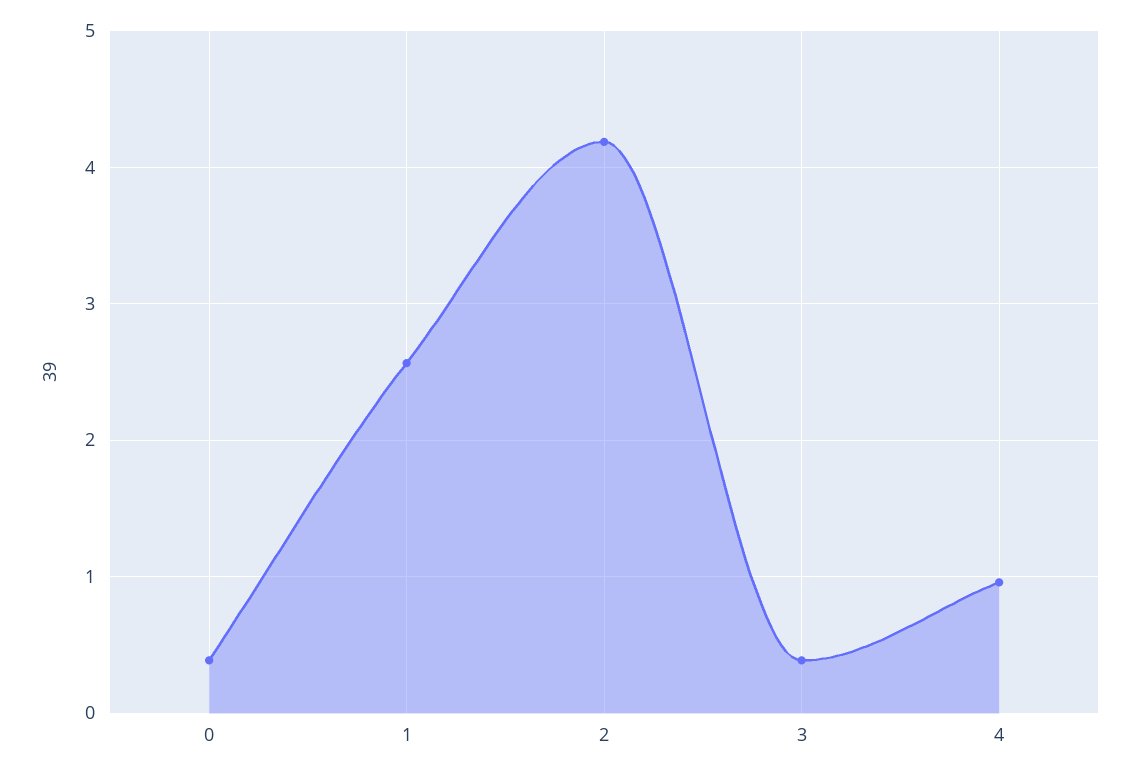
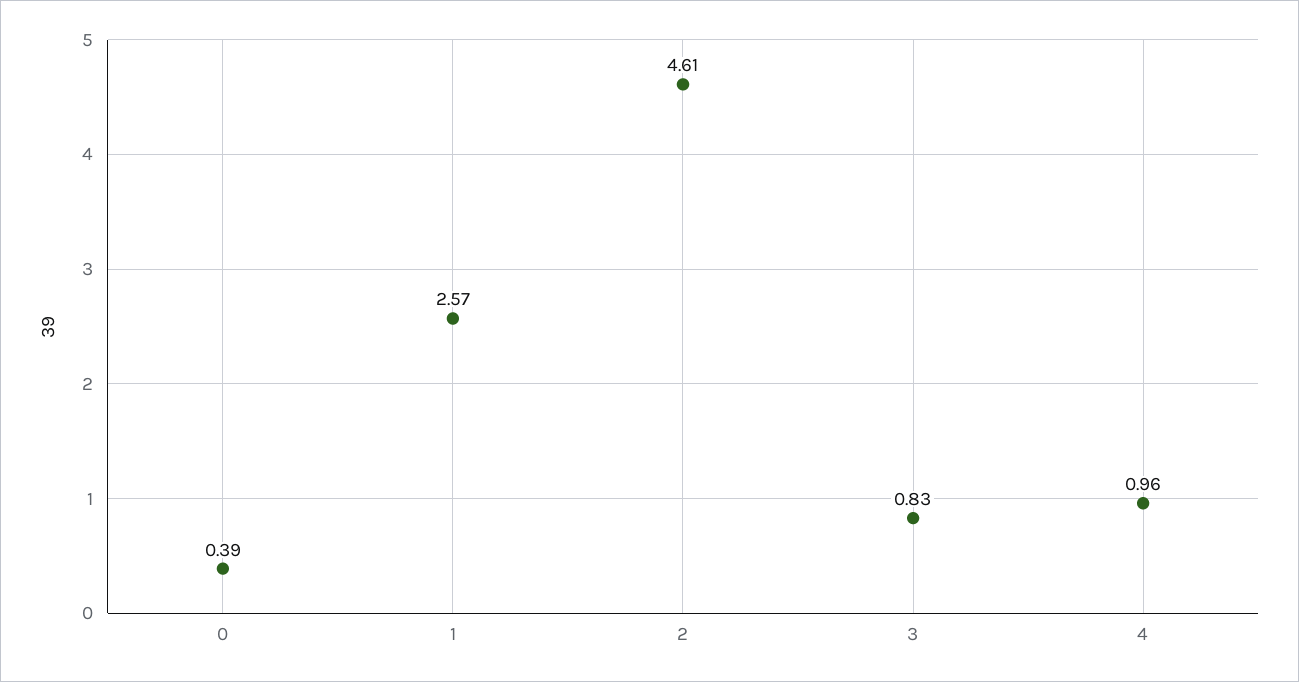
2: 4.2 -> 4.61
3: 0.4 -> 0.83

